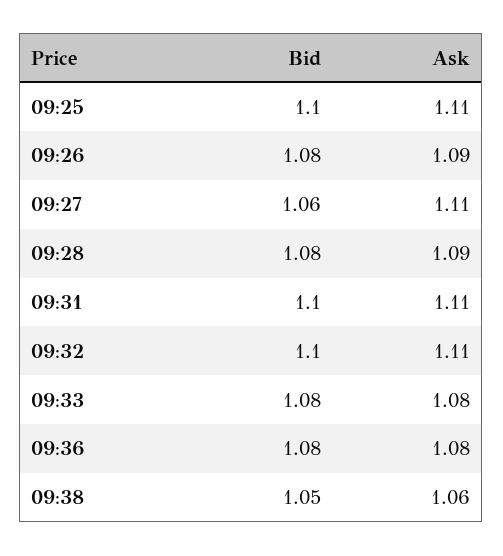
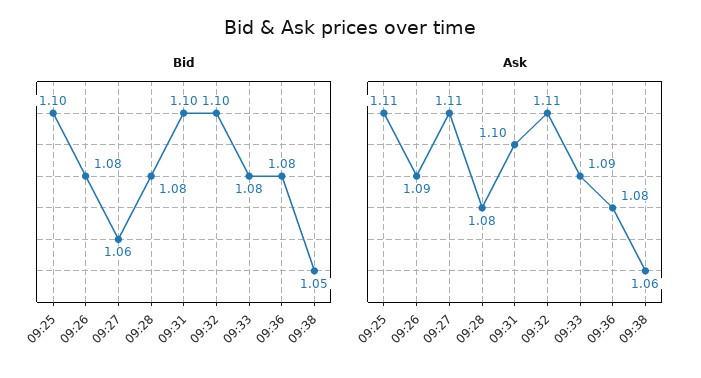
Ask, 09:28: 1.09 -> 1.08
Ask, 09:31: 1.11 -> 1.1
Ask, 09:33: 1.08 -> 1.09

